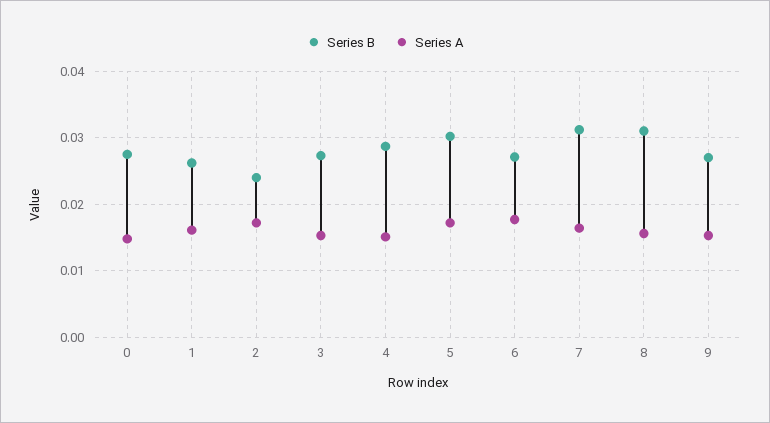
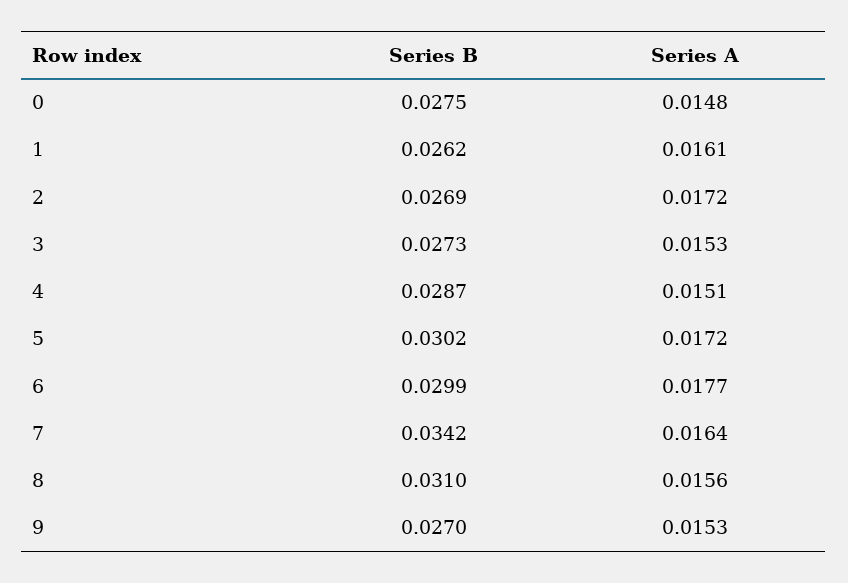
Series B, 2: 0.024 -> 0.0269
Series B, 6: 0.027 -> 0.0299
Series B, 7: 0.031 -> 0.0342

